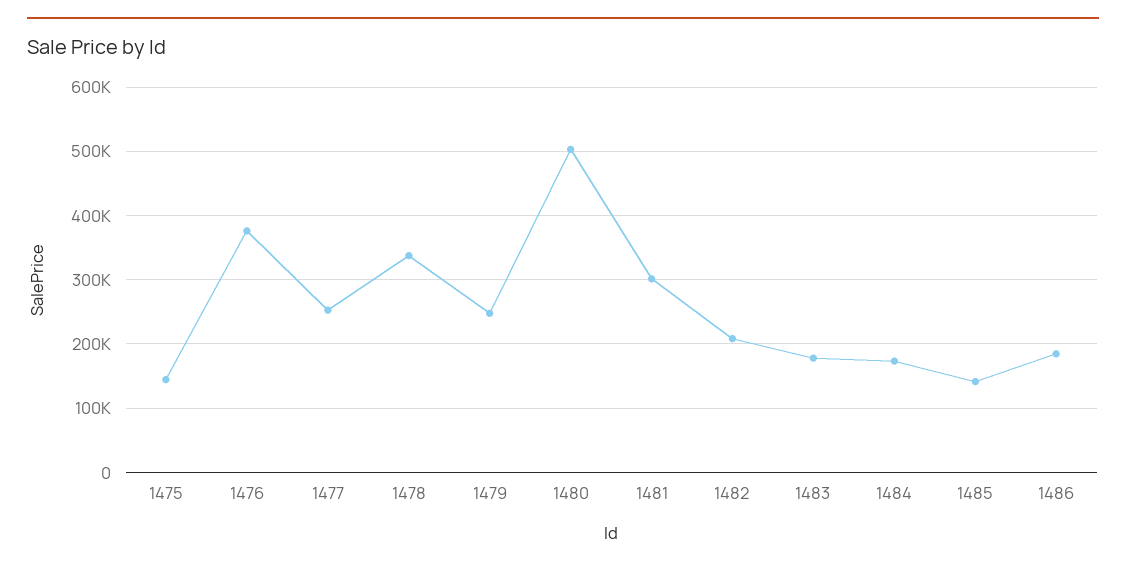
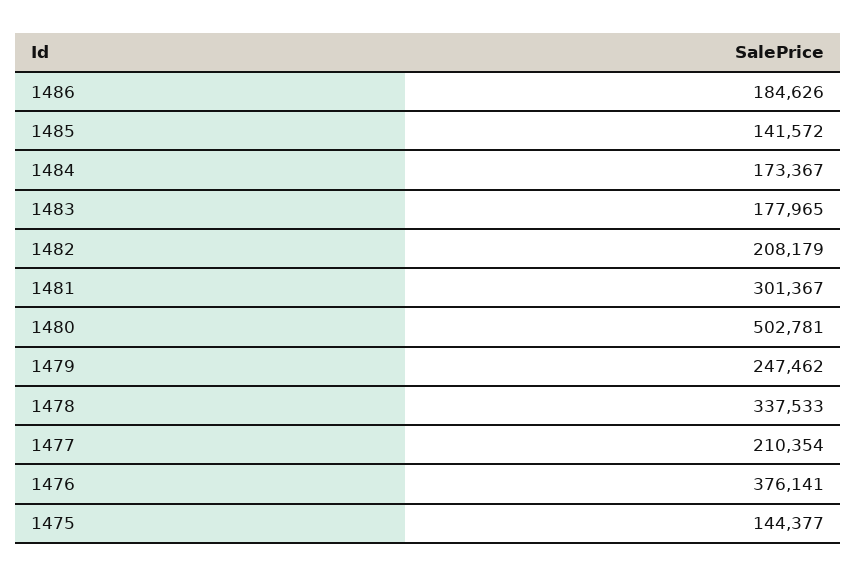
1477: 250000 -> 210354

